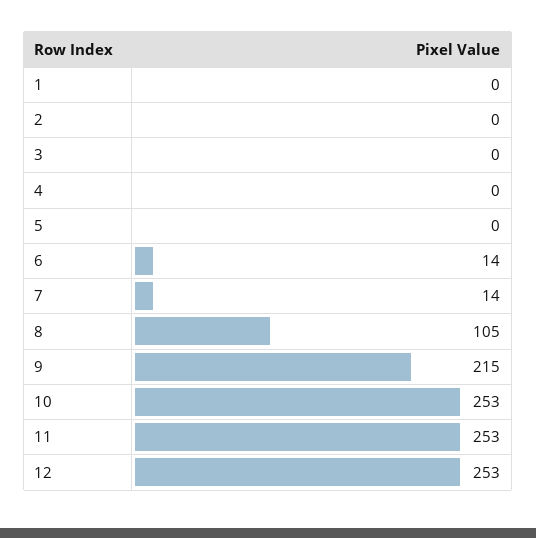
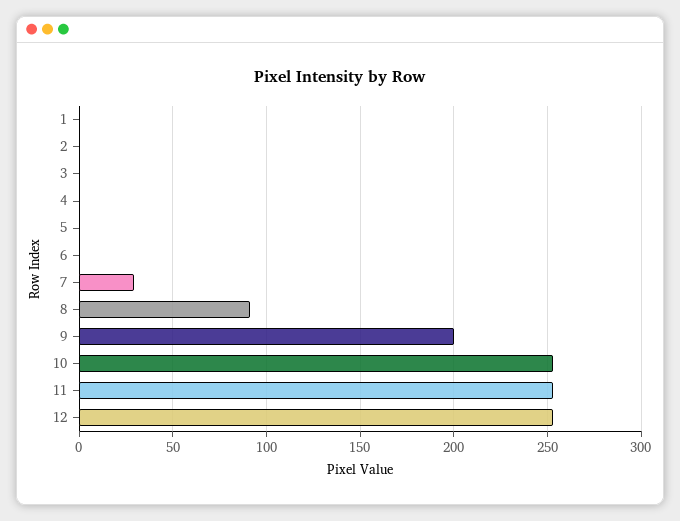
6: 14 -> 0
7: 14 -> 30
8: 105 -> 90
9: 215 -> 200

